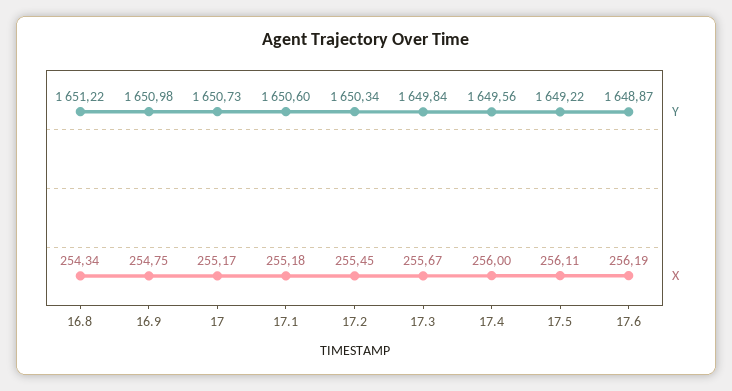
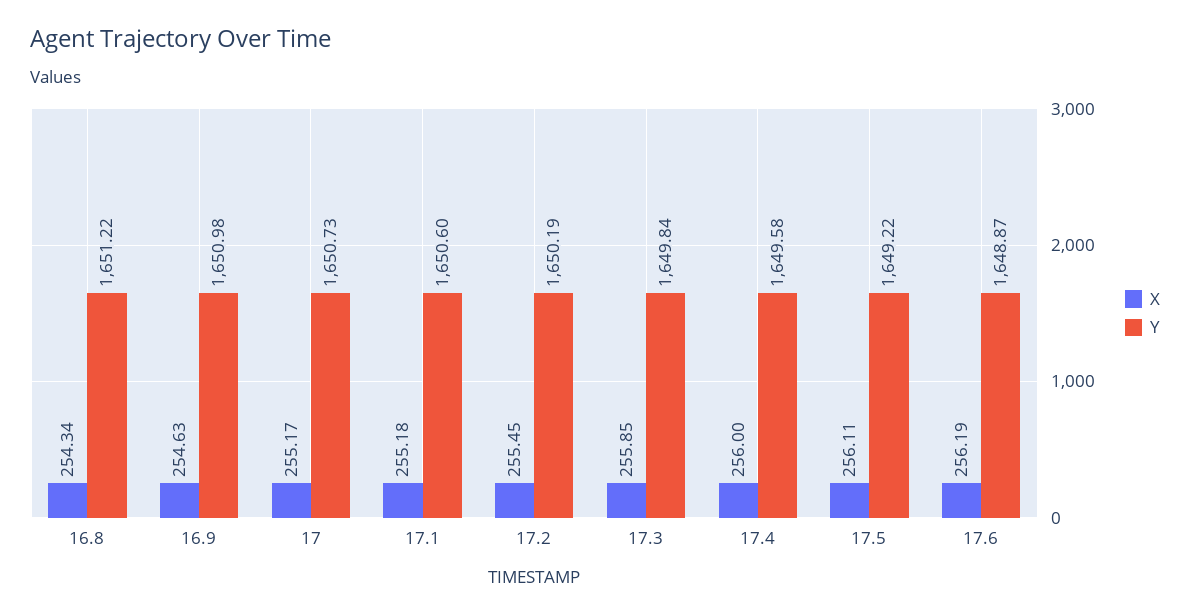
X, 16.9: 254.75 -> 254.63
Y, 17.2: 1650.34 -> 1650.19
X, 17.3: 255.67 -> 255.85
Y, 17.4: 1649.56 -> 1649.58

